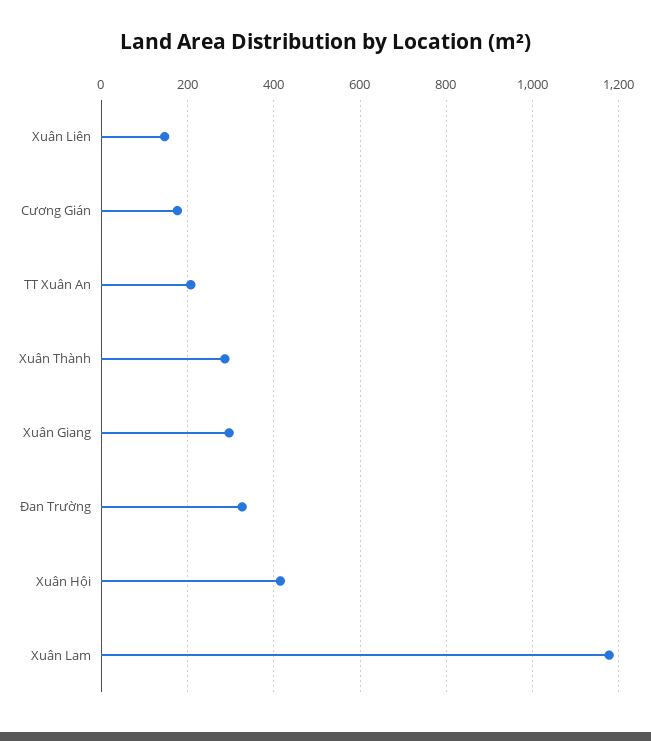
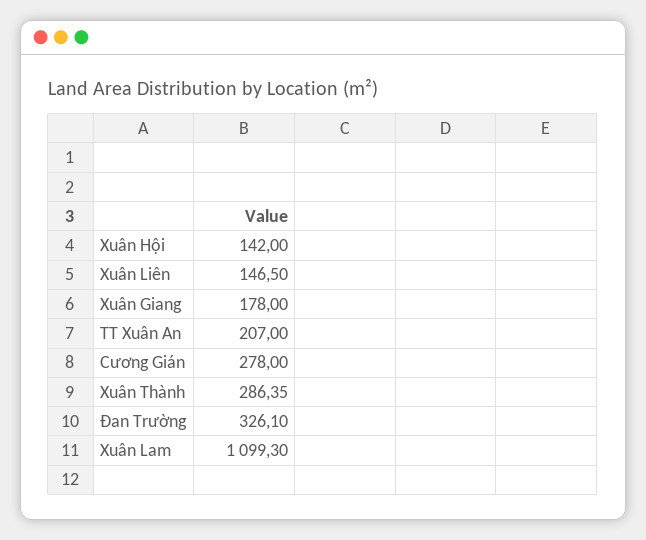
Cương Gián: 180 -> 278
Xuân Giang: 300 -> 178
Xuân Hội: 420 -> 142
Xuân Lam: 1180 -> 1099.3

